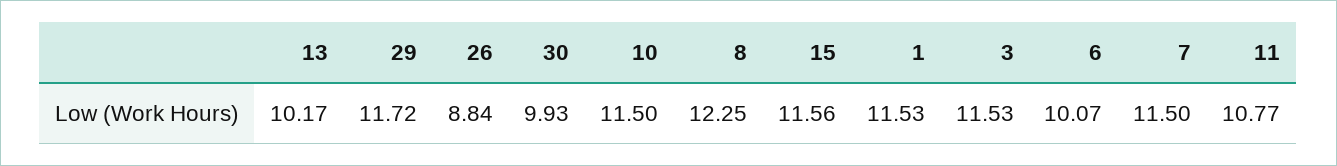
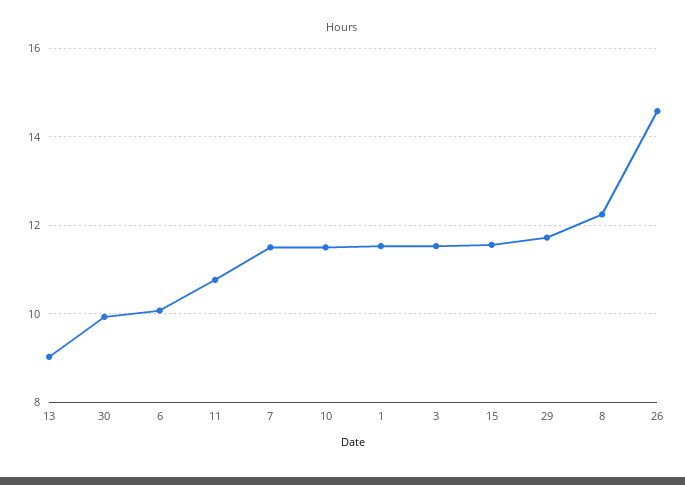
13: 10.17 -> 9
26: 8.84 -> 14.6

